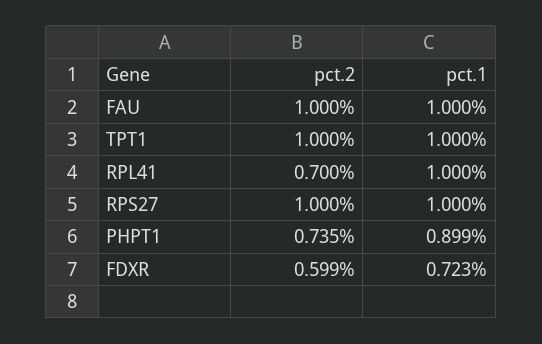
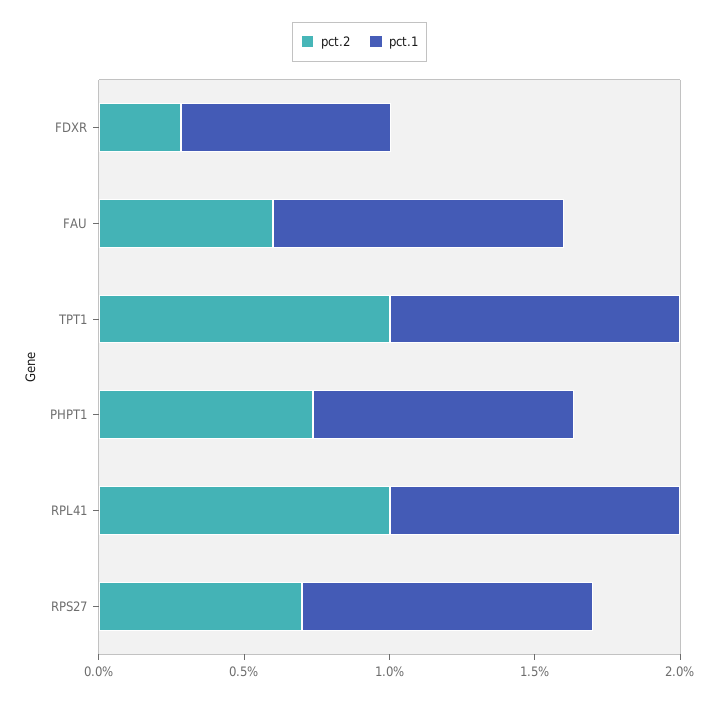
pct.2, FAU: 1 -> 0.6
pct.2, RPL41: 0.7 -> 1
pct.2, RPS27: 1 -> 0.7
pct.2, FDXR: 0.599 -> 0.3

